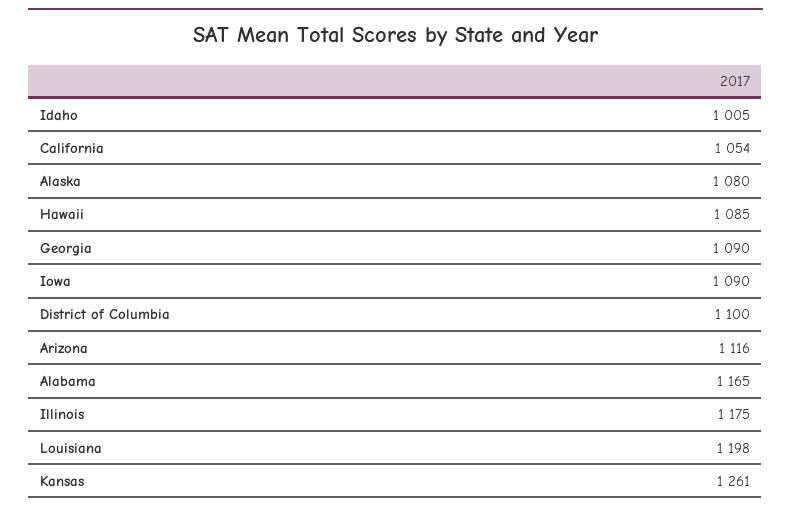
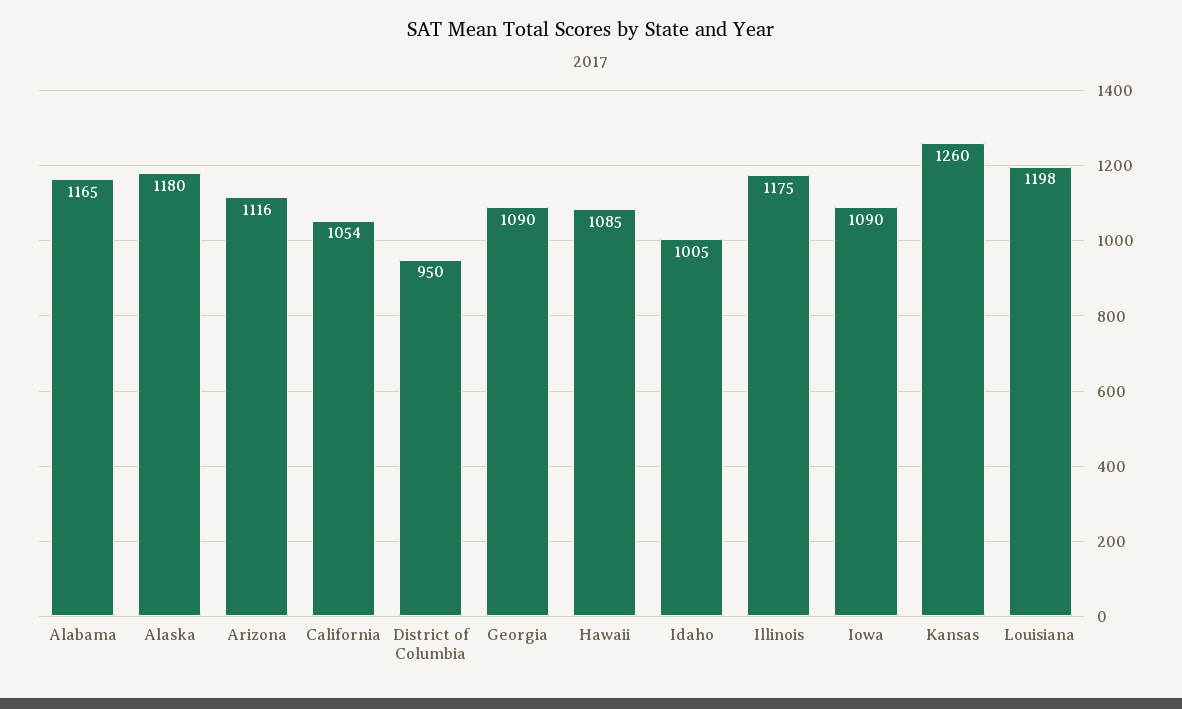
Alaska: 1080 -> 1180
District of Columbia: 1100 -> 950
Kansas: 1261 -> 1260

